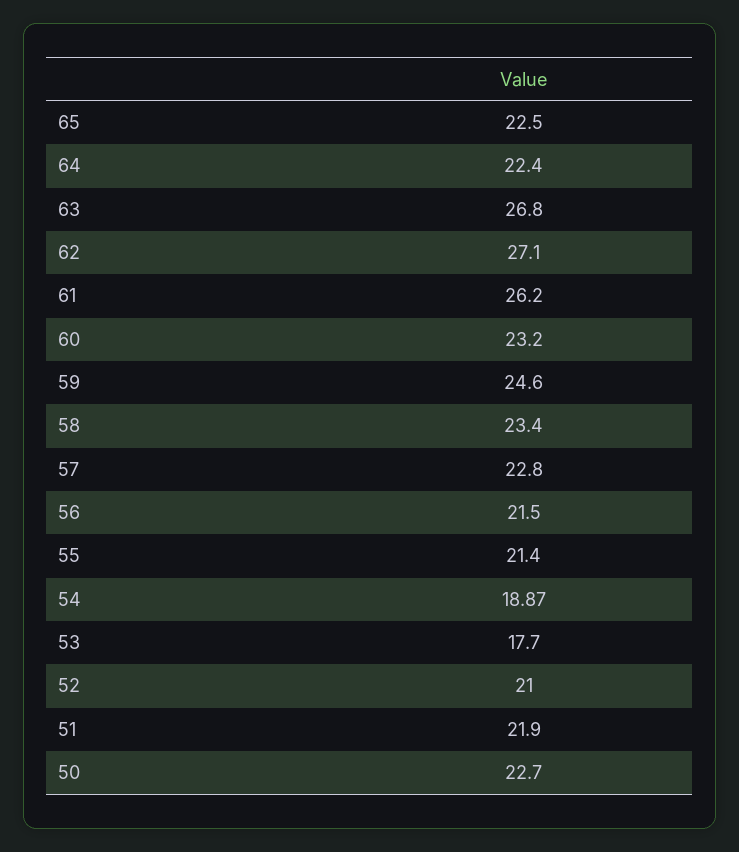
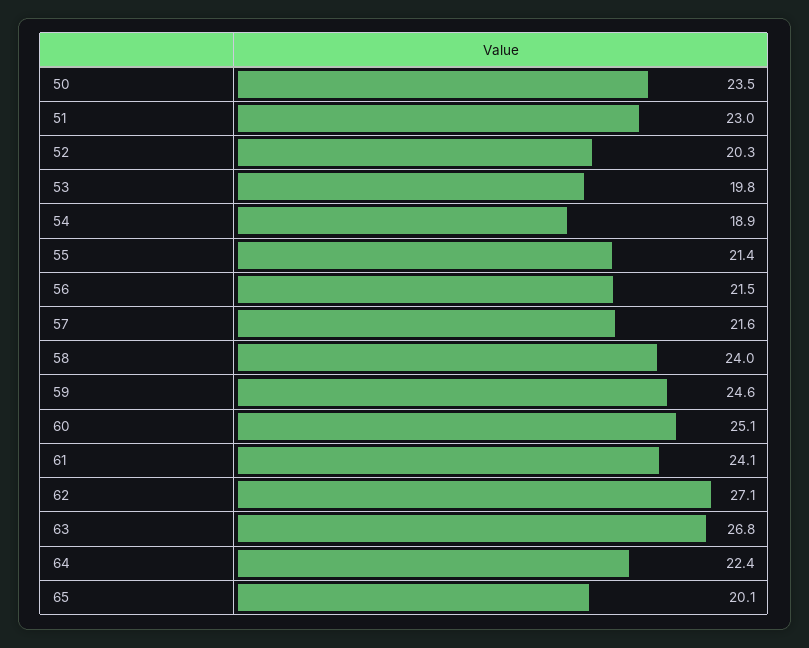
65: 22.5 -> 20.1
61: 26.2 -> 24.1
60: 23.2 -> 25.1
58: 23.4 -> 24
57: 22.8 -> 21.6
53: 17.7 -> 19.8
52: 21 -> 20.3
51: 21.9 -> 23
50: 22.7 -> 23.5

